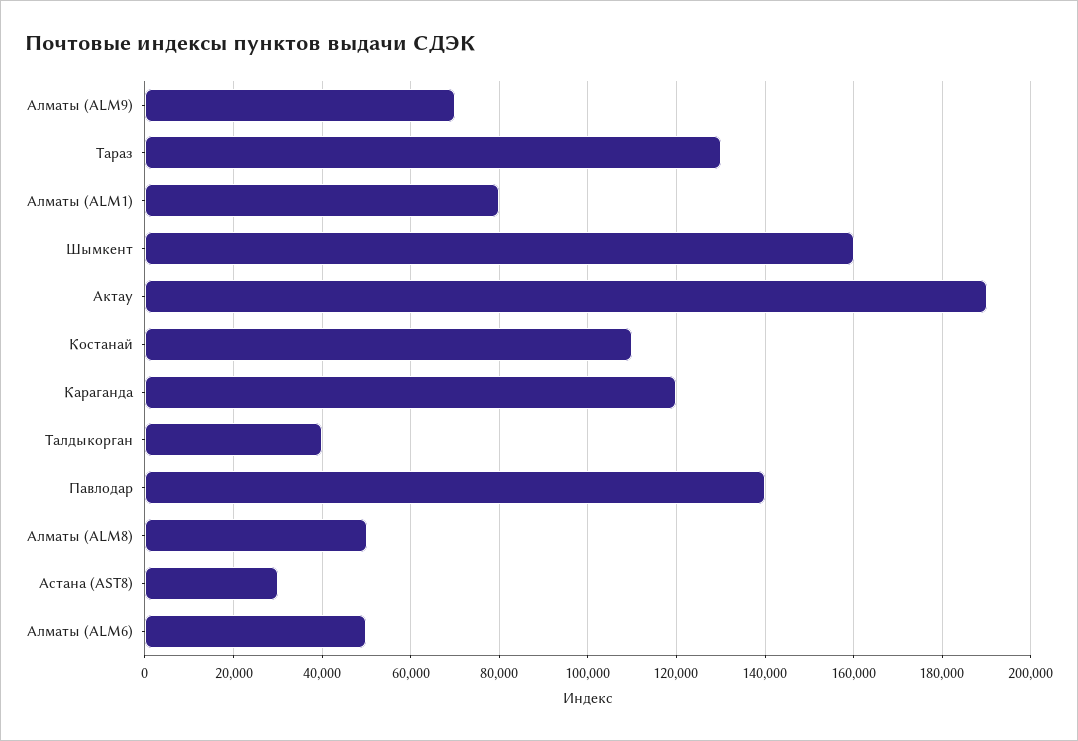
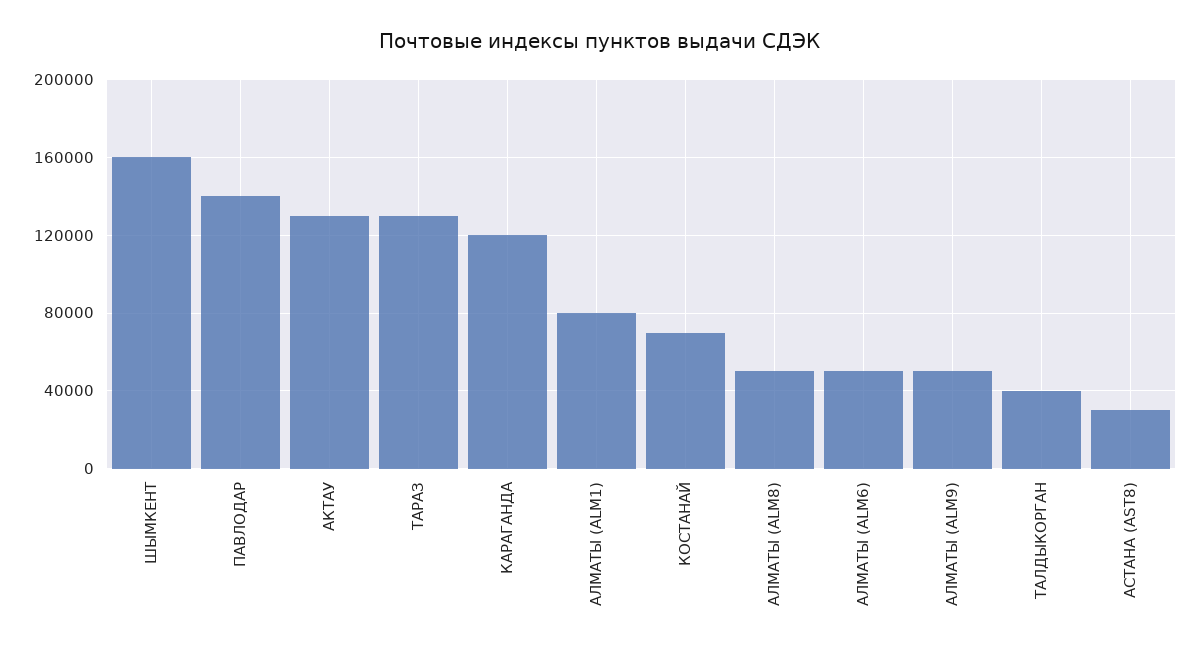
Алматы (ALM9): 70000 -> 50000
Актау: 190000 -> 130000
Костанай: 110000 -> 70000

